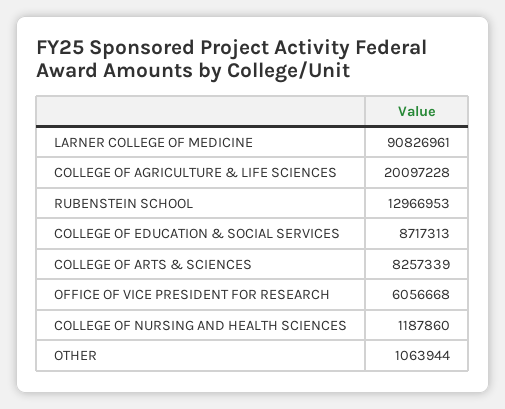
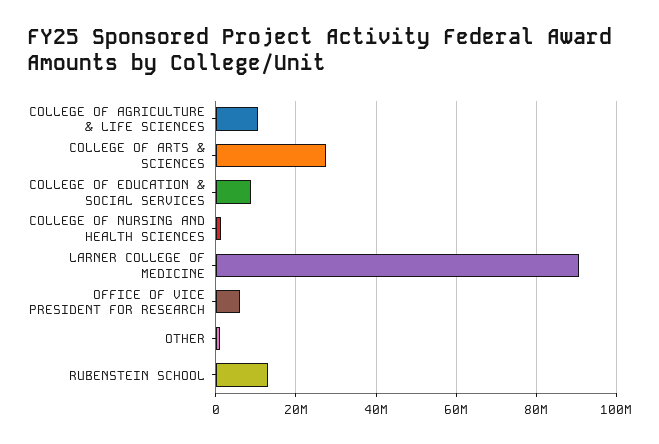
COLLEGE OF AGRICULTURE & LIFE SCIENCES: 20097228 -> 10000000
COLLEGE OF ARTS & SCIENCES: 8257339 -> 28000000

